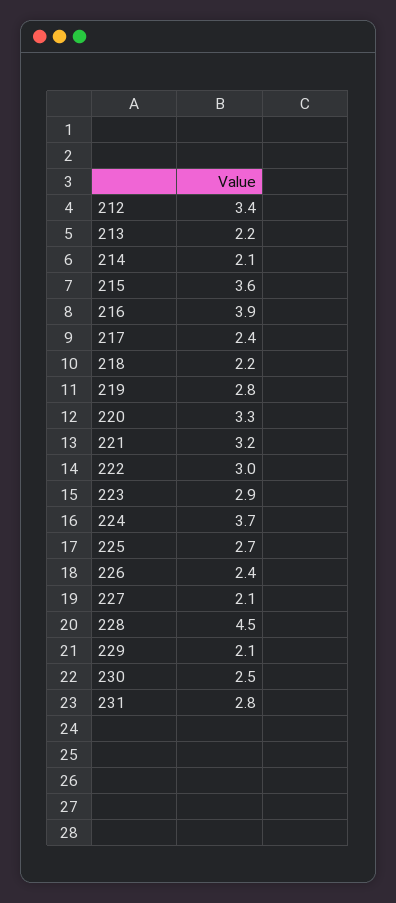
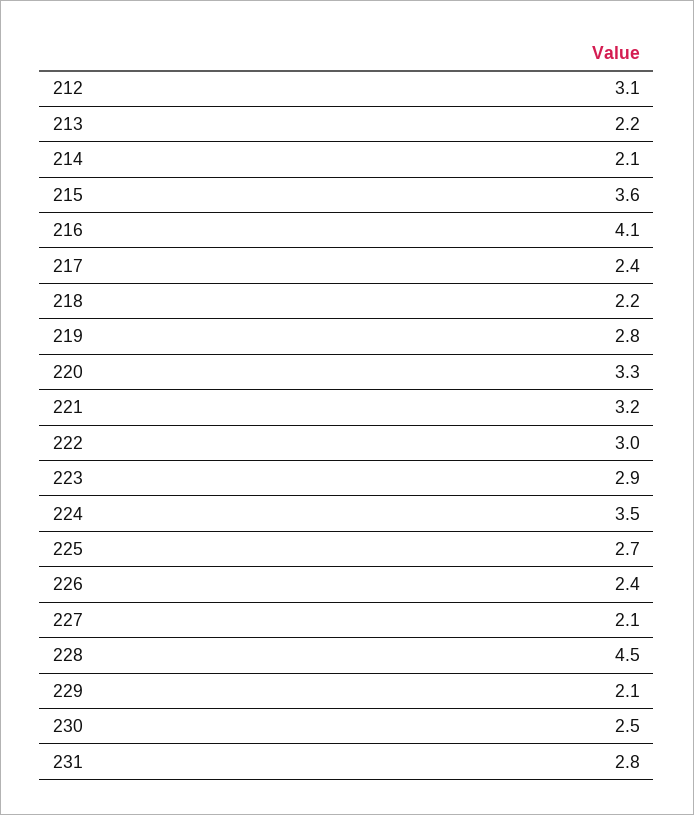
212: 3.4 -> 3.1
216: 3.9 -> 4.1
224: 3.7 -> 3.5

